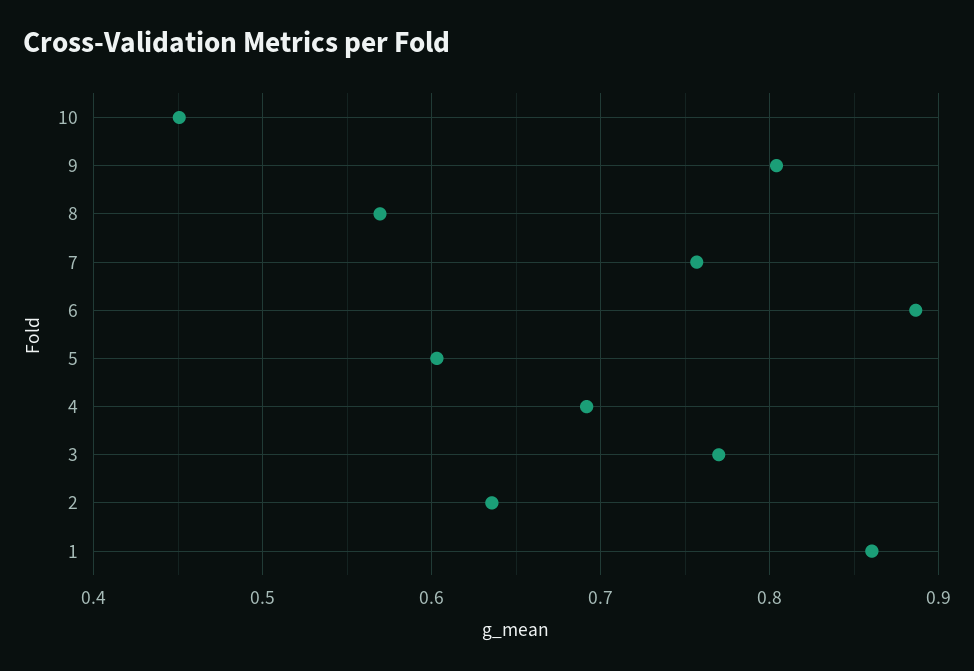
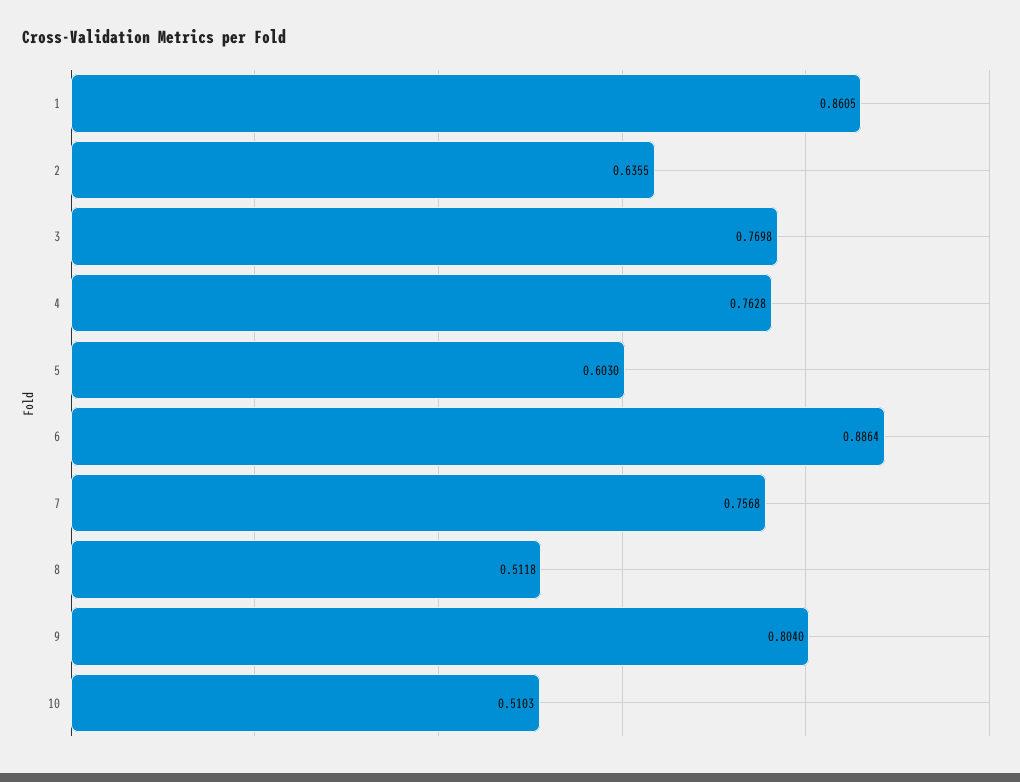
10: 0.45 -> 0.5103
8: 0.57 -> 0.5118
4: 0.69 -> 0.7628

